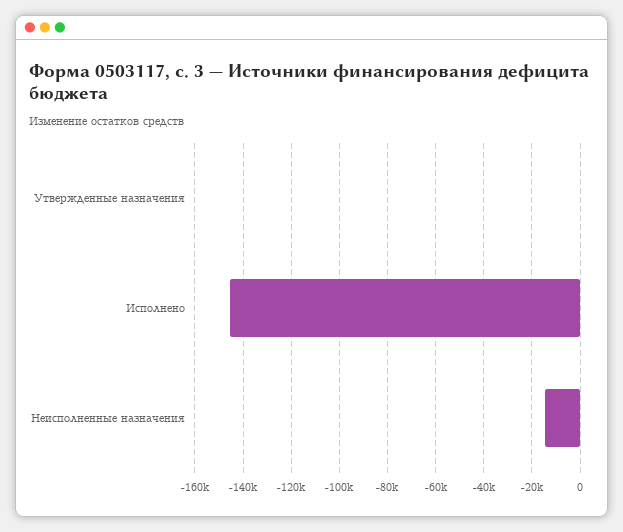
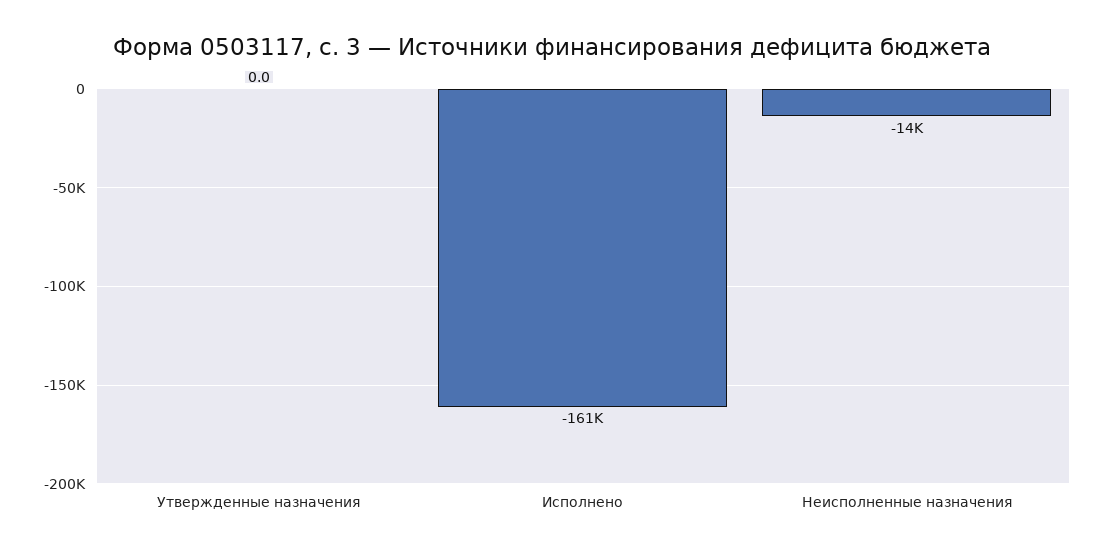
Исполнено: -145000 -> -161000

